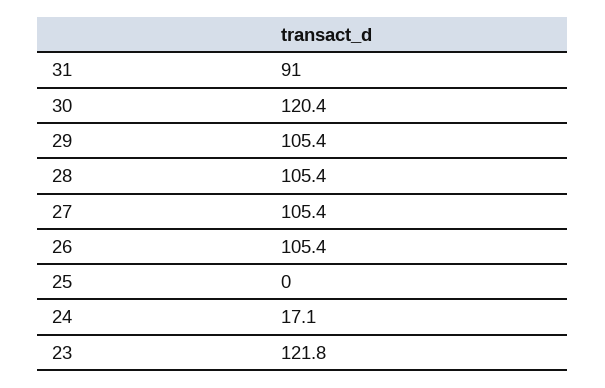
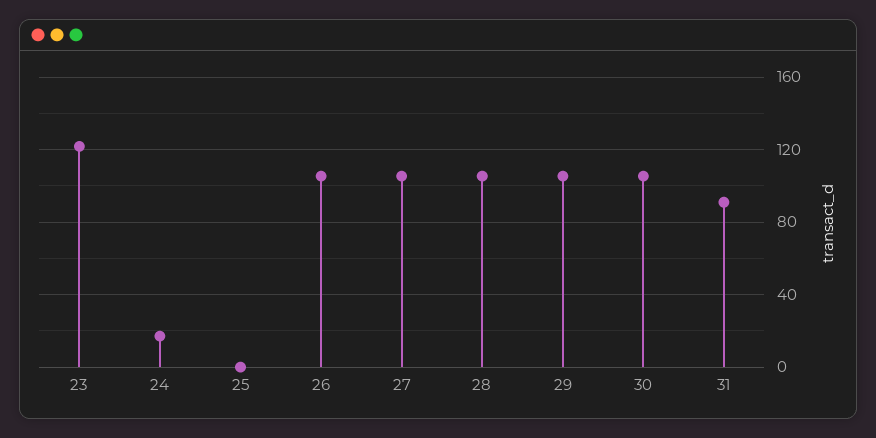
30: 120.4 -> 105

